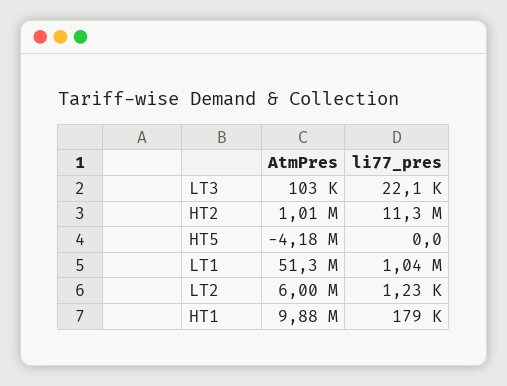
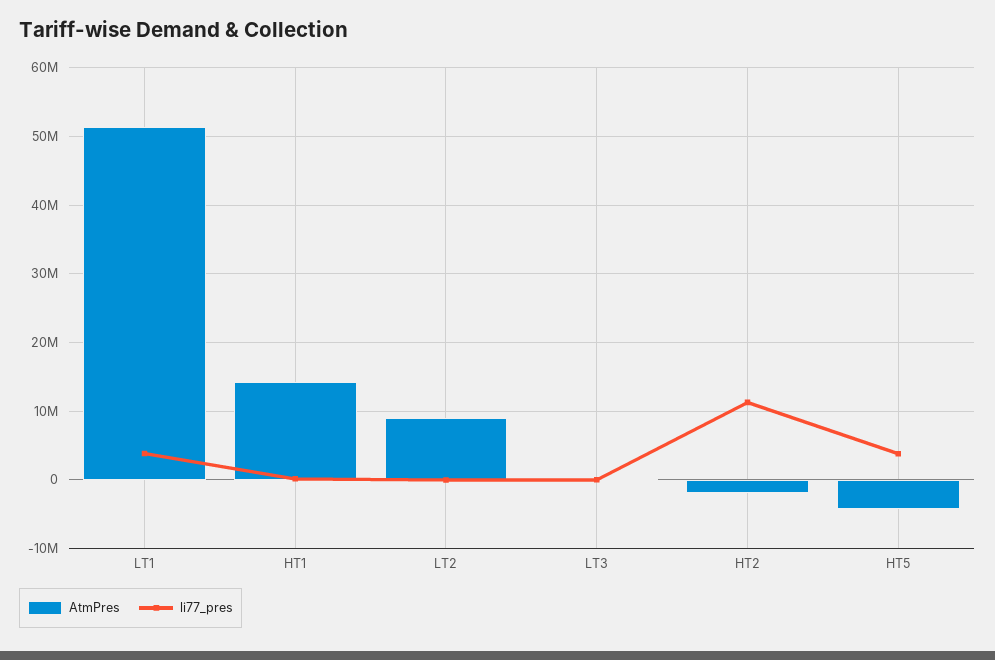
AtmPres, HT2: 1010000 -> -2000000
li77_pres, HT5: 0 -> 4000000
li77_pres, LT1: 1040000 -> 4000000
AtmPres, LT2: 6000000 -> 9000000
AtmPres, HT1: 9880000 -> 14000000

